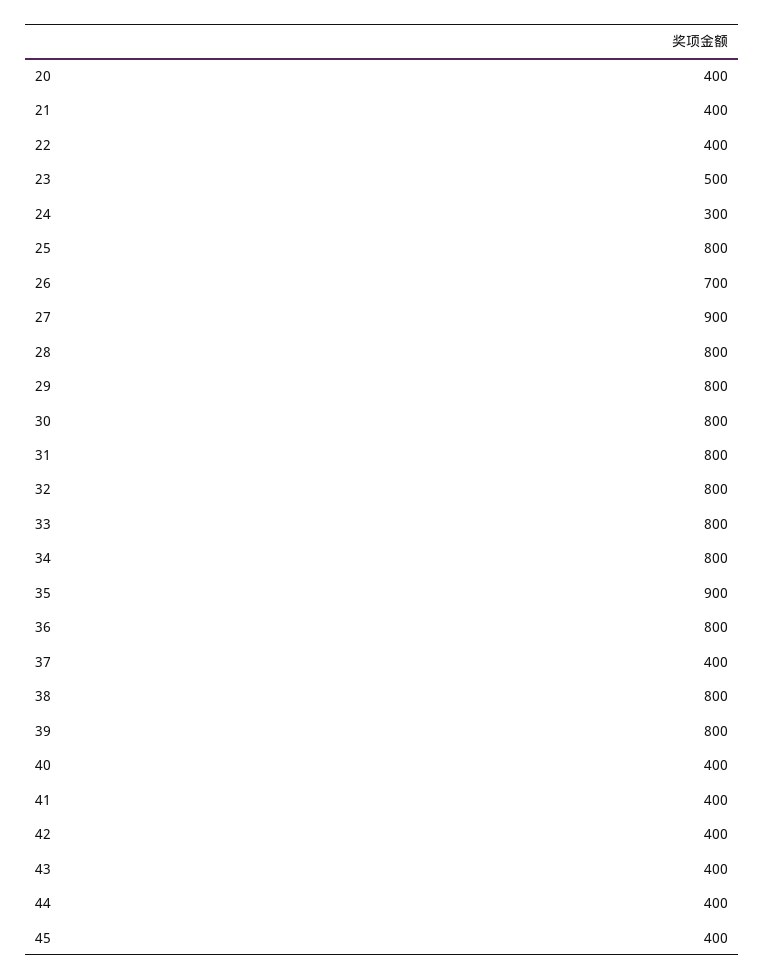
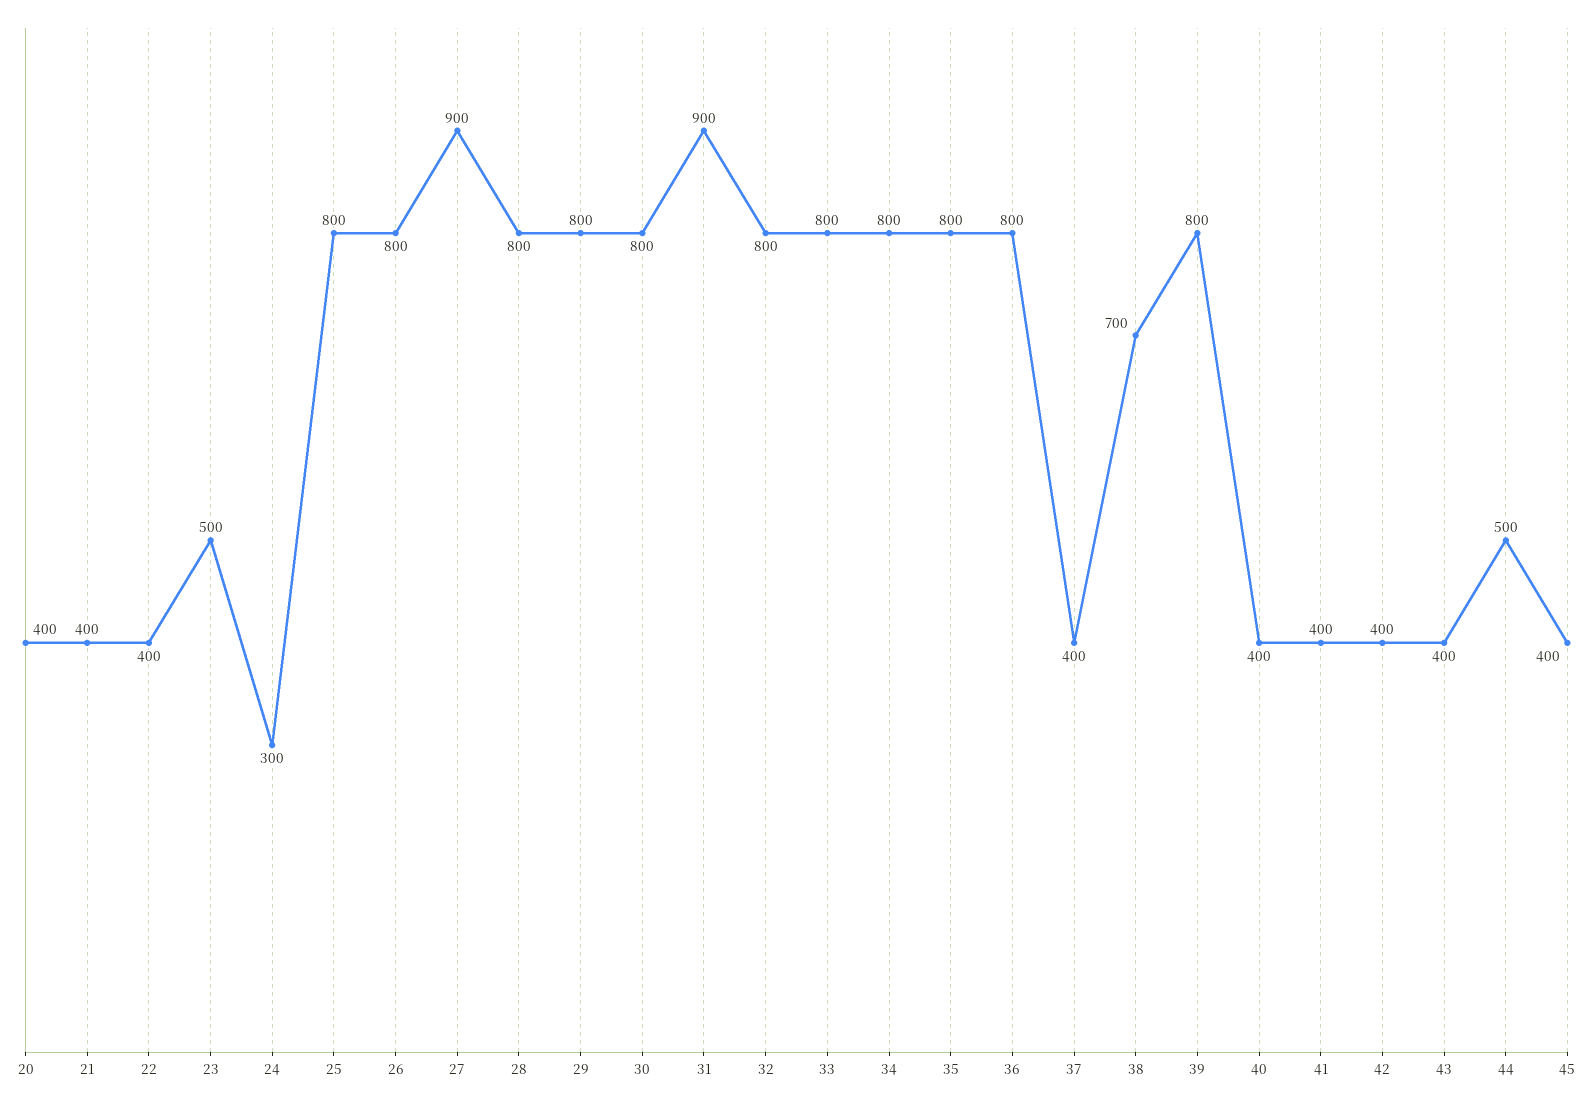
26: 700 -> 800
31: 800 -> 900
35: 900 -> 800
38: 800 -> 700
44: 400 -> 500

